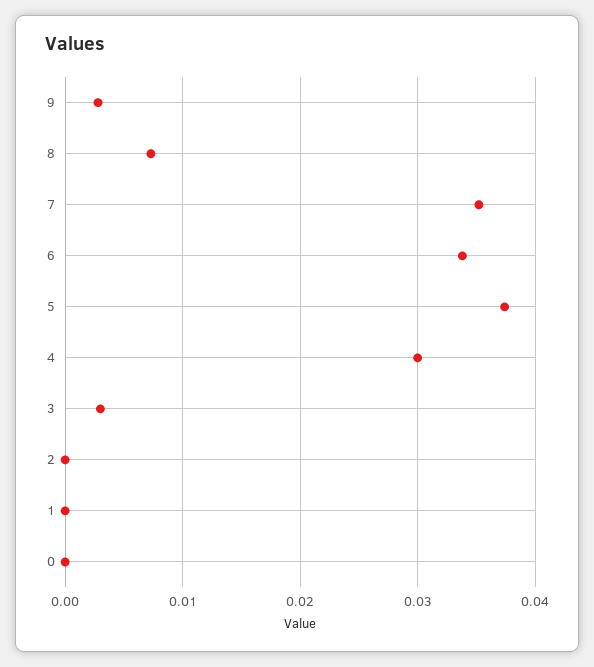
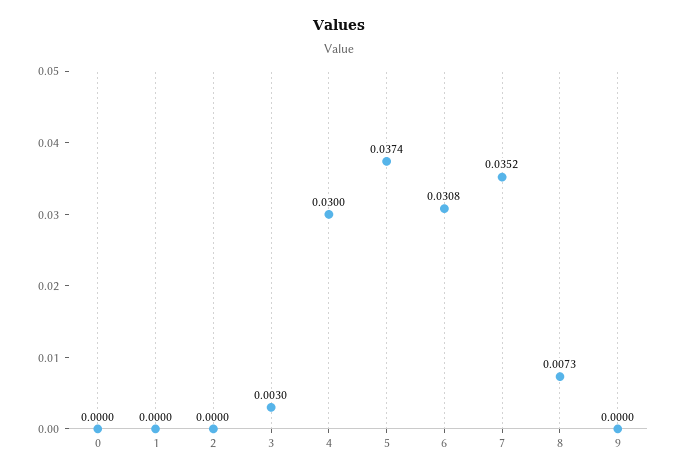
9: 0.003 -> 0
6: 0.034 -> 0.0308

